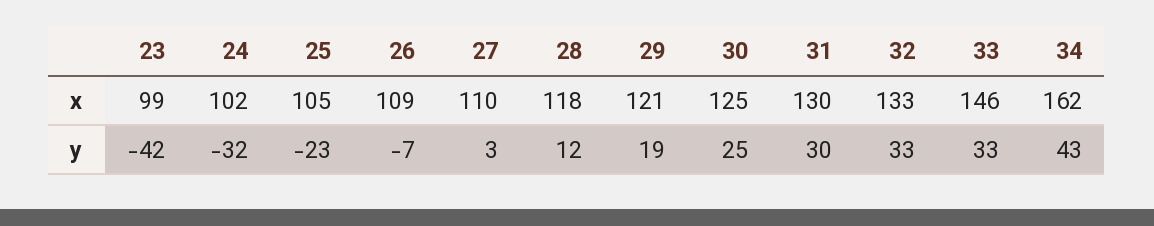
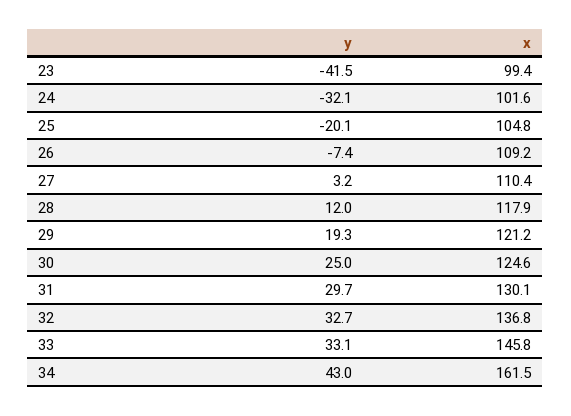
32, x: 133 -> 136.8
25, y: -23 -> -20.1

